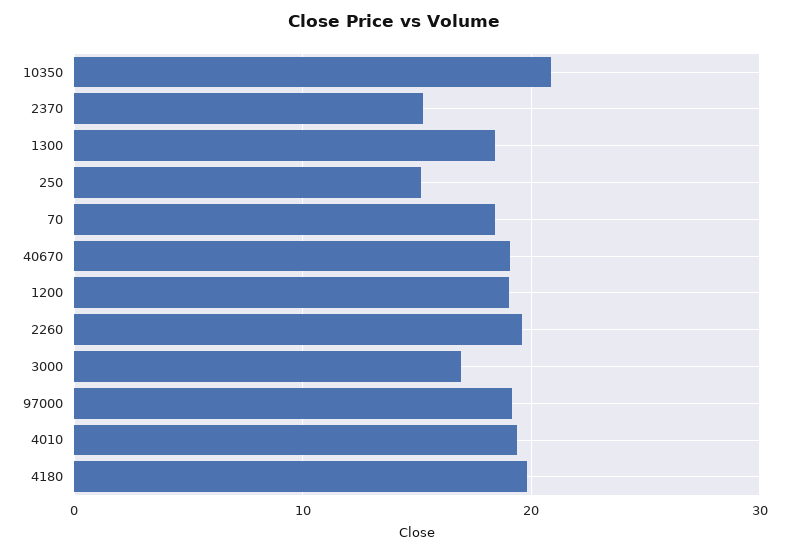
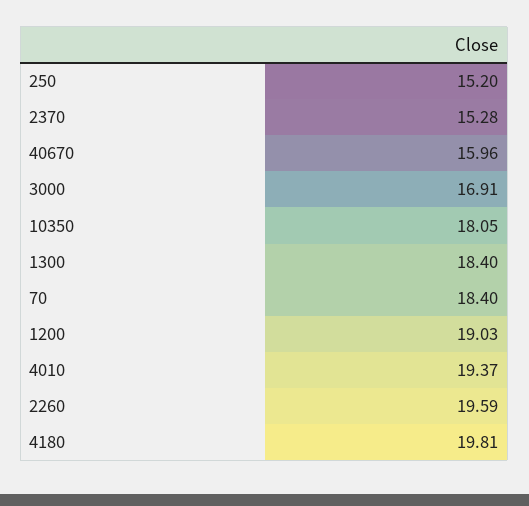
10350: 21 -> 18.05
40670: 19 -> 15.96
97000: 19 -> none

